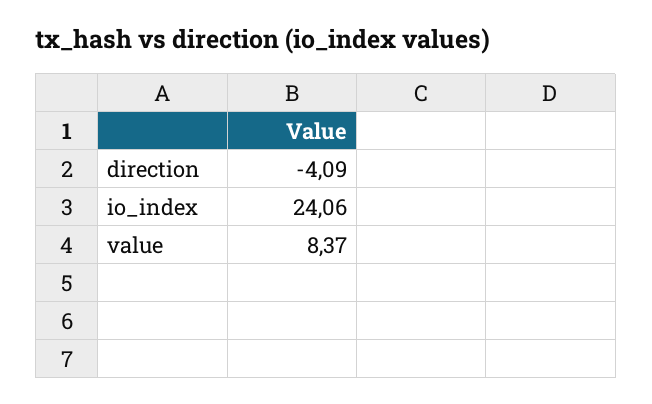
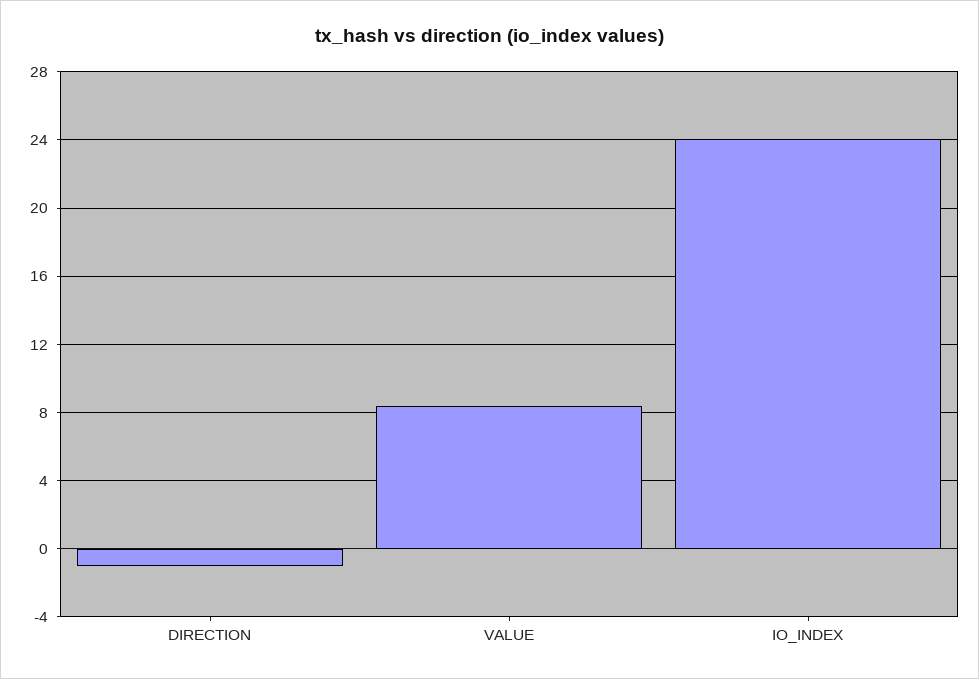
direction: -4.09 -> -1

